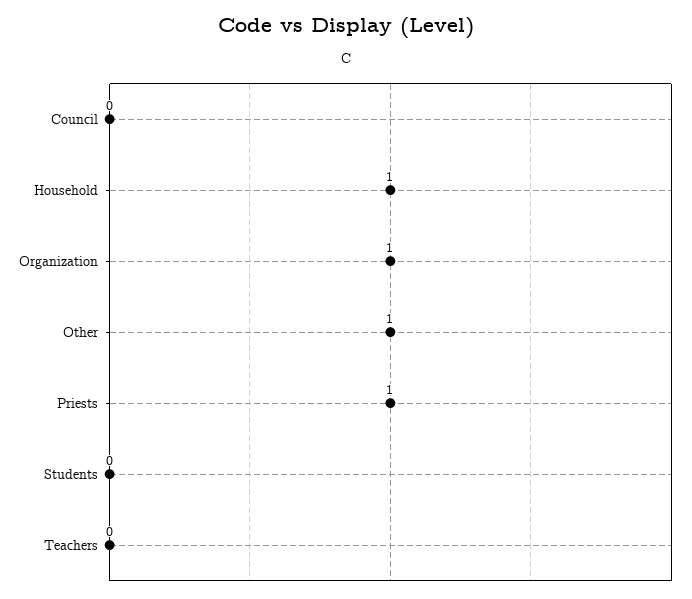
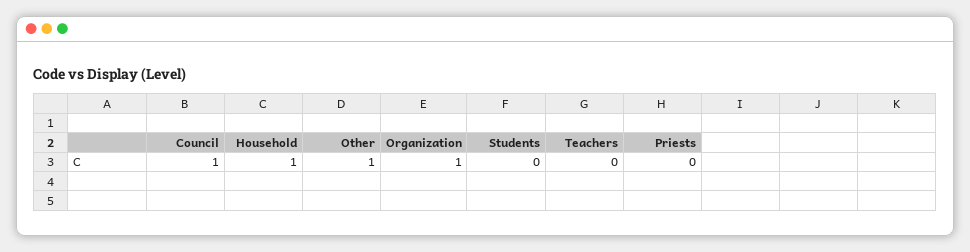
Council: 0 -> 1
Priests: 1 -> 0

